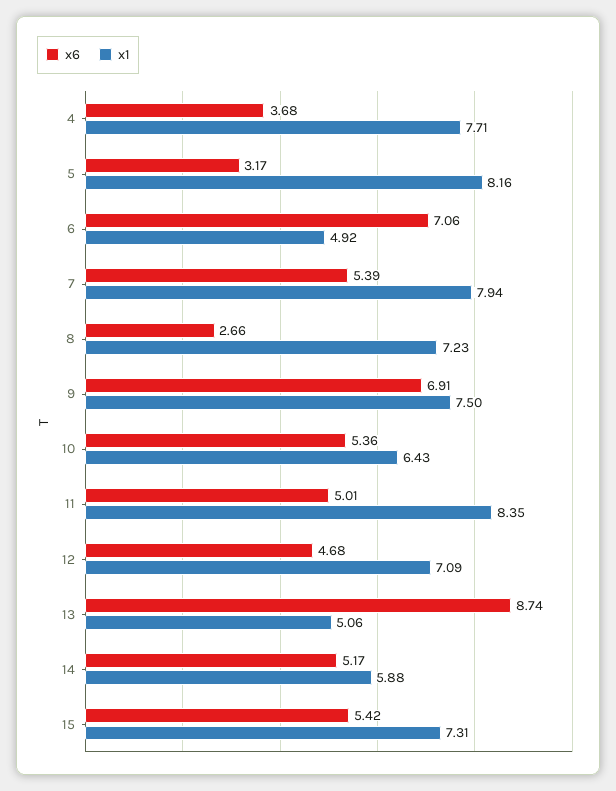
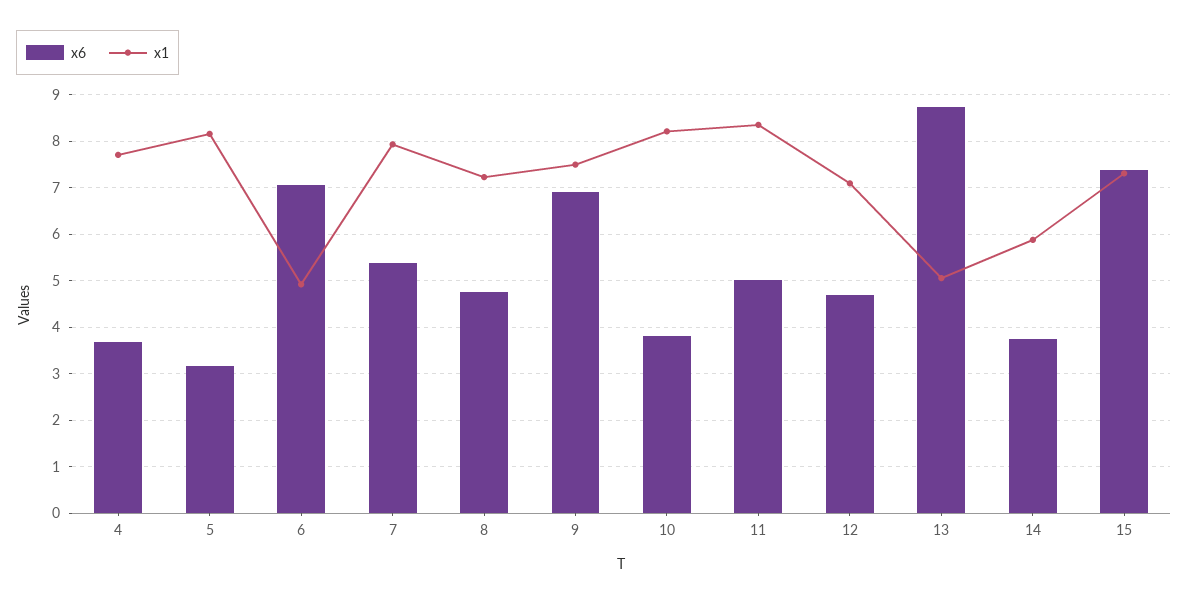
x6, 8: 2.66 -> 4.8
x6, 10: 5.36 -> 3.8
x1, 10: 6.43 -> 8.2
x6, 14: 5.17 -> 3.8
x6, 15: 5.42 -> 7.4

